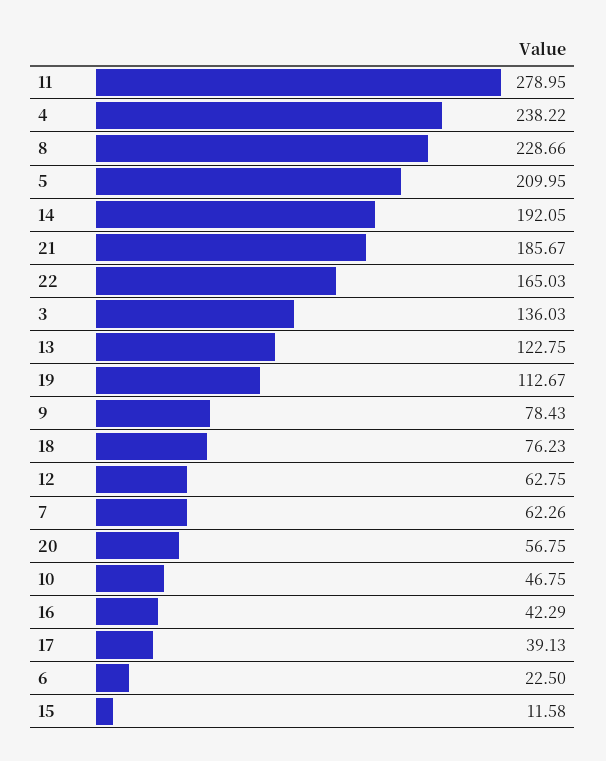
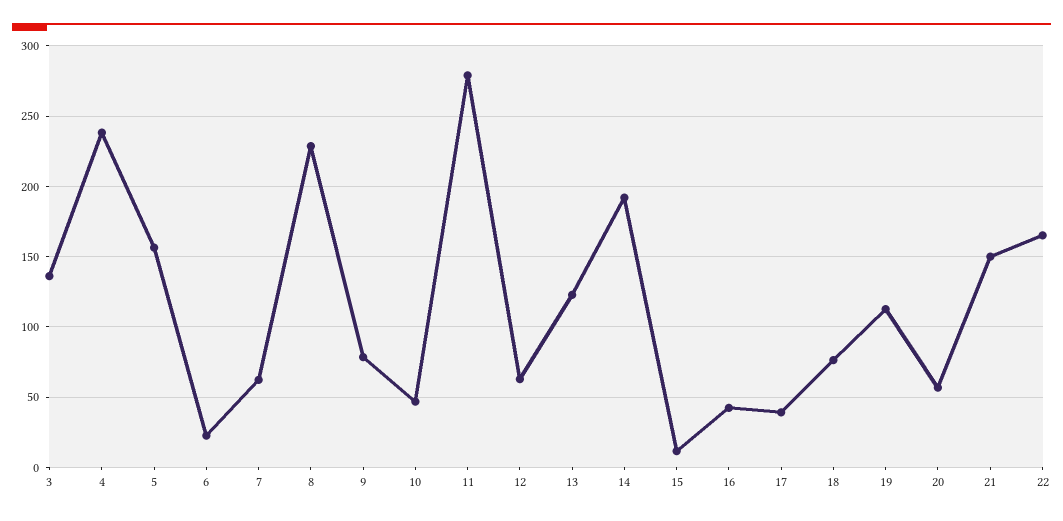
5: 209.95 -> 155
21: 185.67 -> 150

